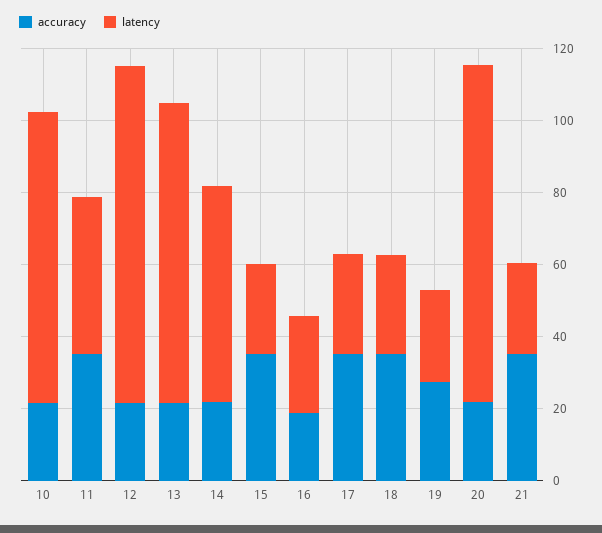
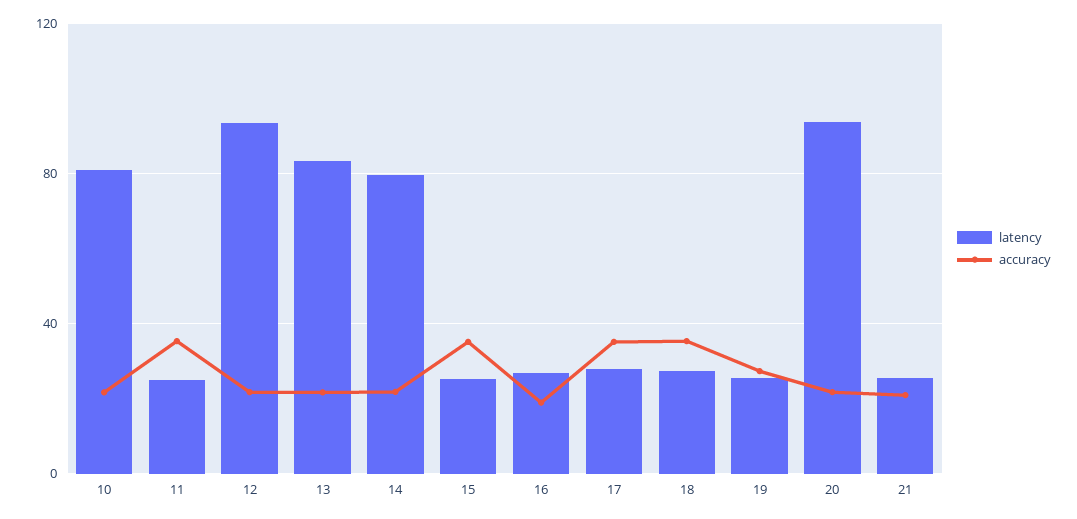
latency, 11: 45 -> 25
latency, 14: 60 -> 80
accuracy, 21: 35 -> 20

